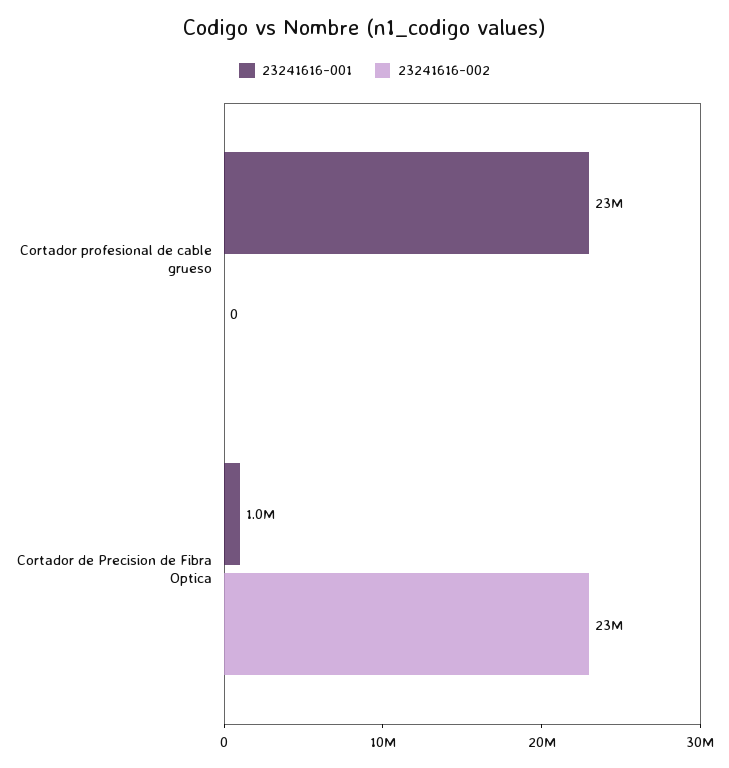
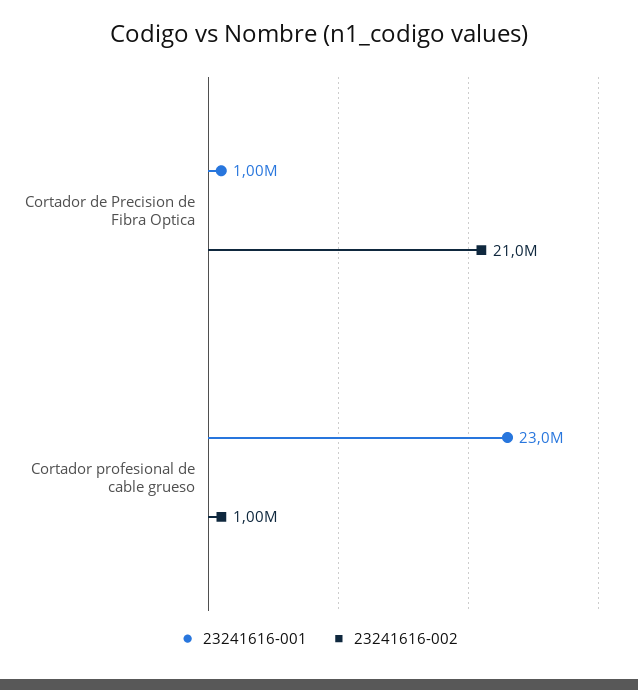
23241616-002, Cortador profesional de cable grueso: 0 -> 1000000
23241616-002, Cortador de Precision de Fibra Optica: 23000000 -> 21000000

